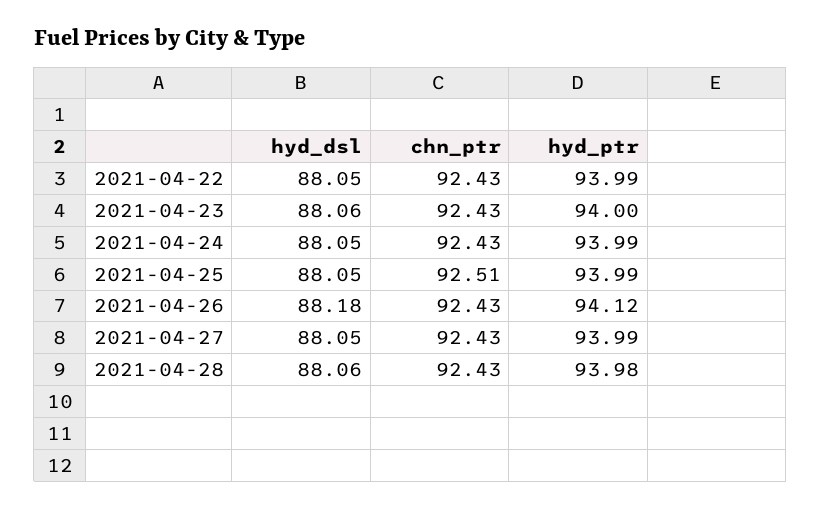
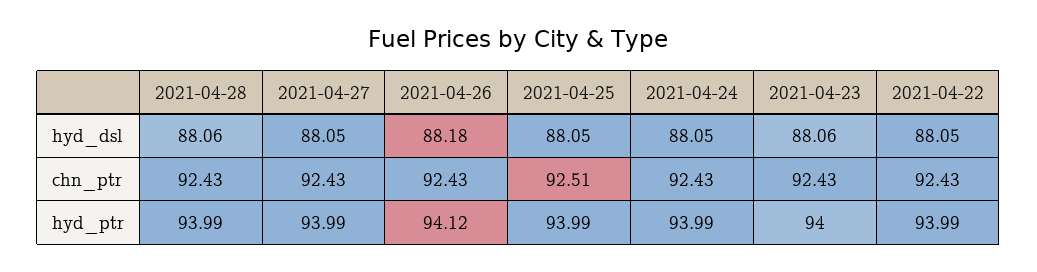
hyd_ptr, 2021-04-28: 93.98 -> 93.99

